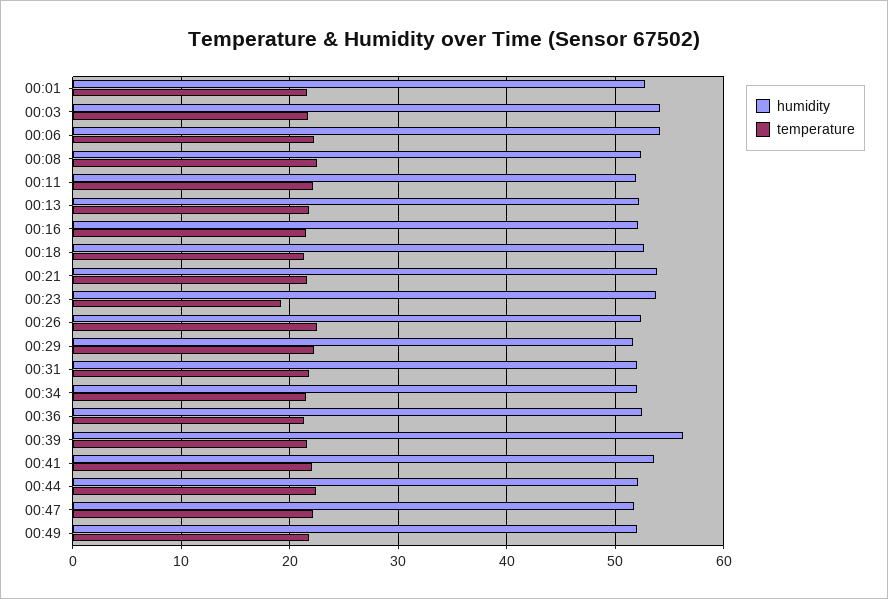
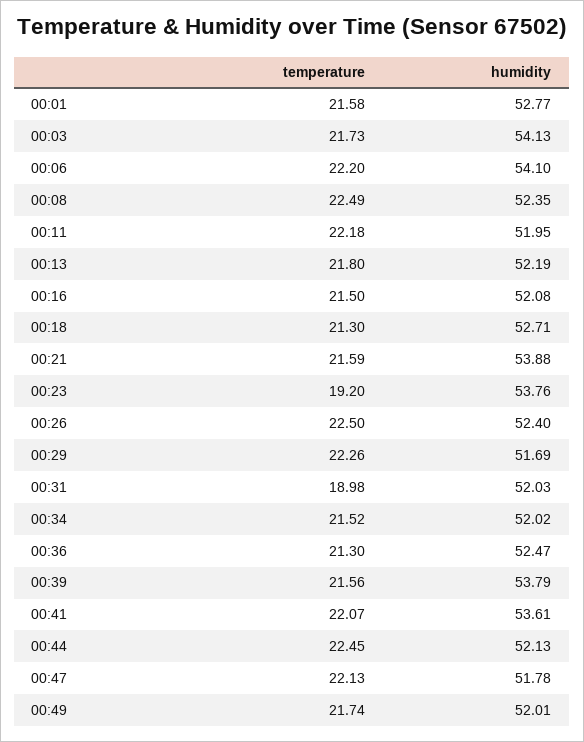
temperature, 00:31: 22 -> 18.98
humidity, 00:39: 56 -> 53.79

